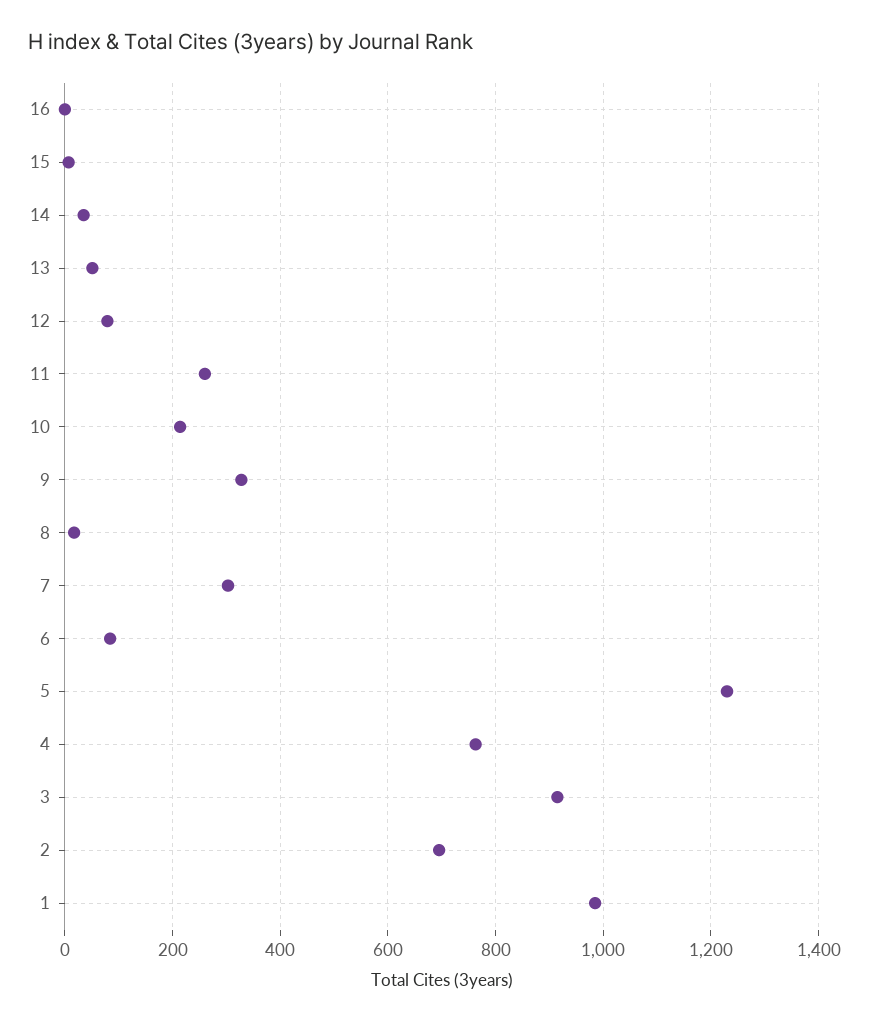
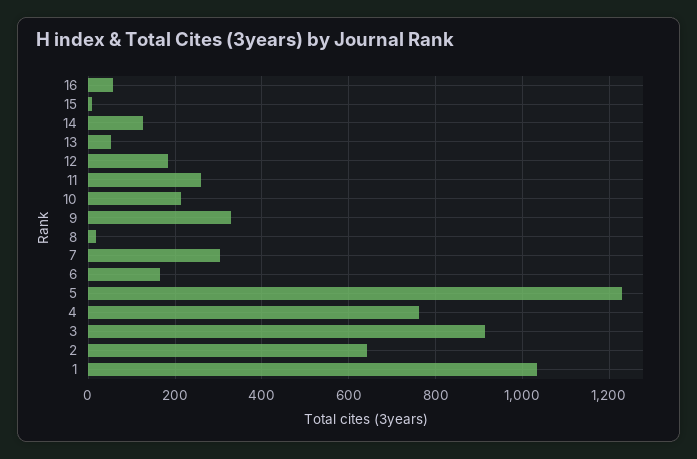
16: 0 -> 60
14: 40 -> 120
12: 80 -> 180
6: 80 -> 160
2: 700 -> 640
1: 980 -> 1040

